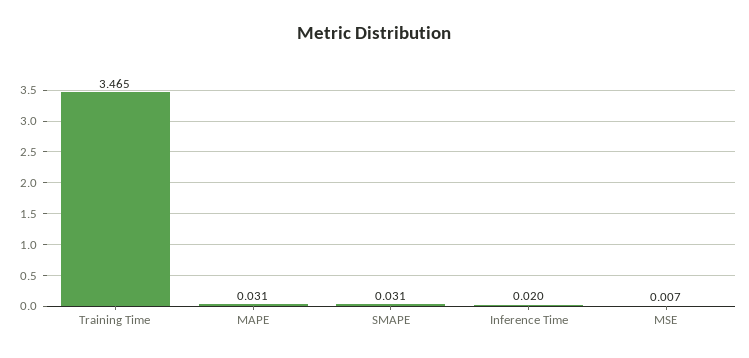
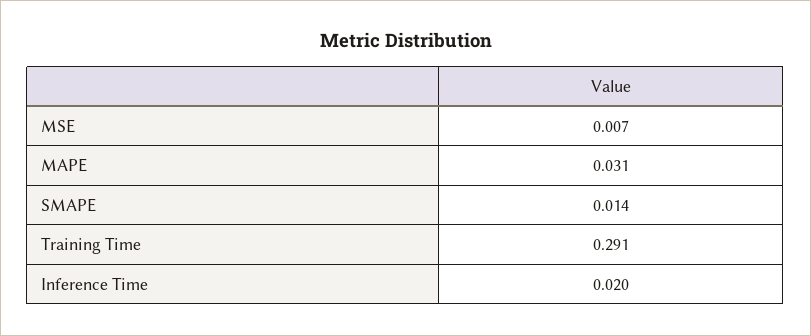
Training Time: 3.465 -> 0.291
SMAPE: 0.031 -> 0.014

